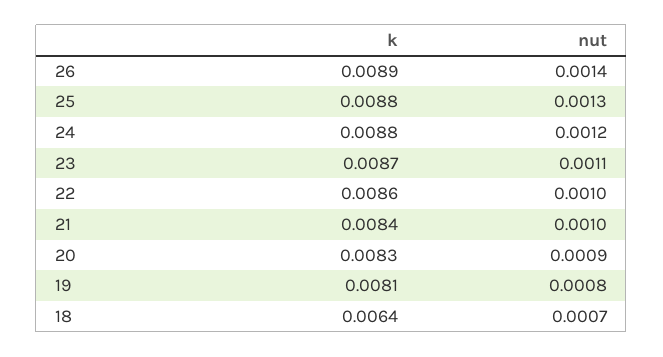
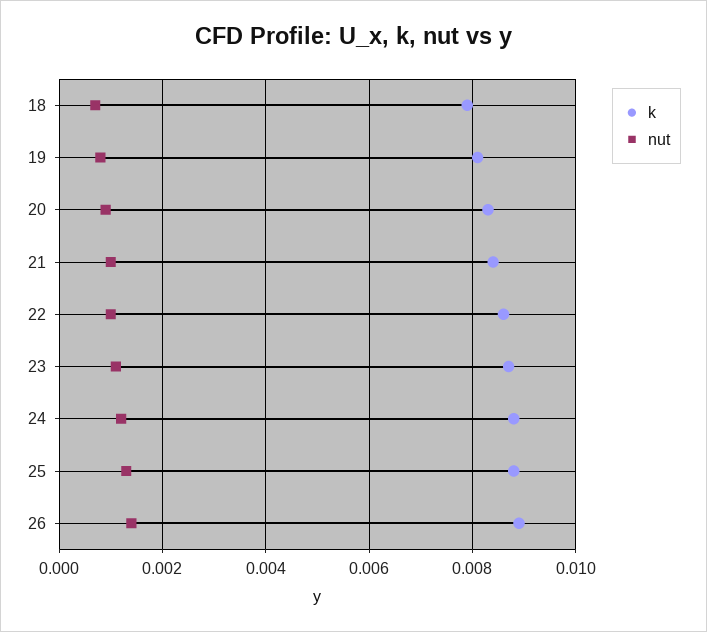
k, 18: 0.0064 -> 0.008

